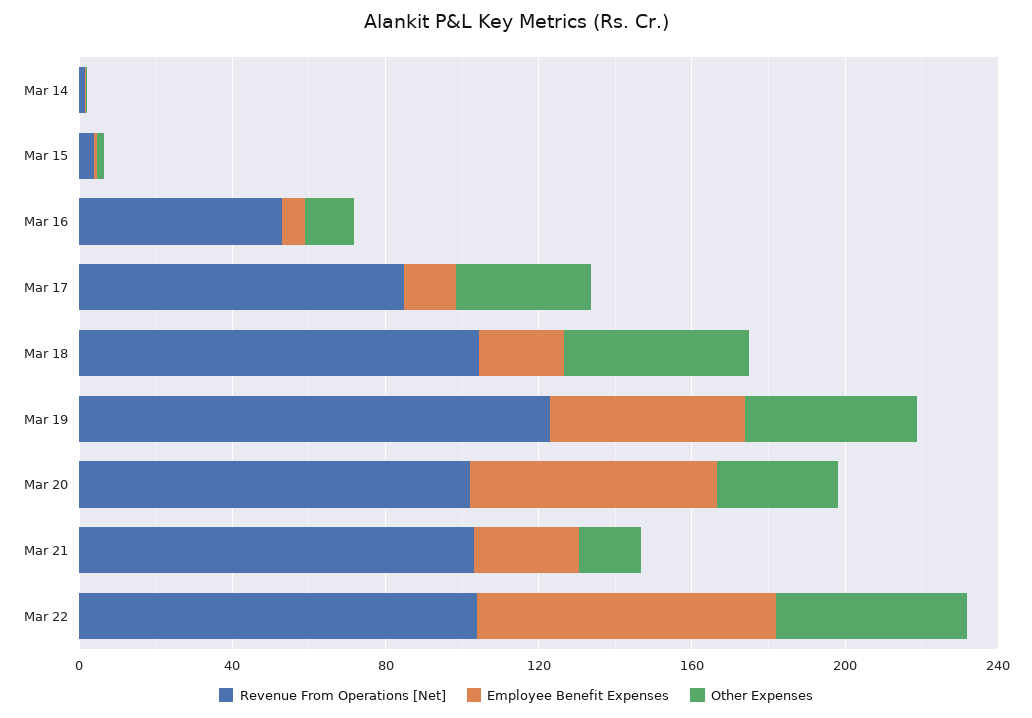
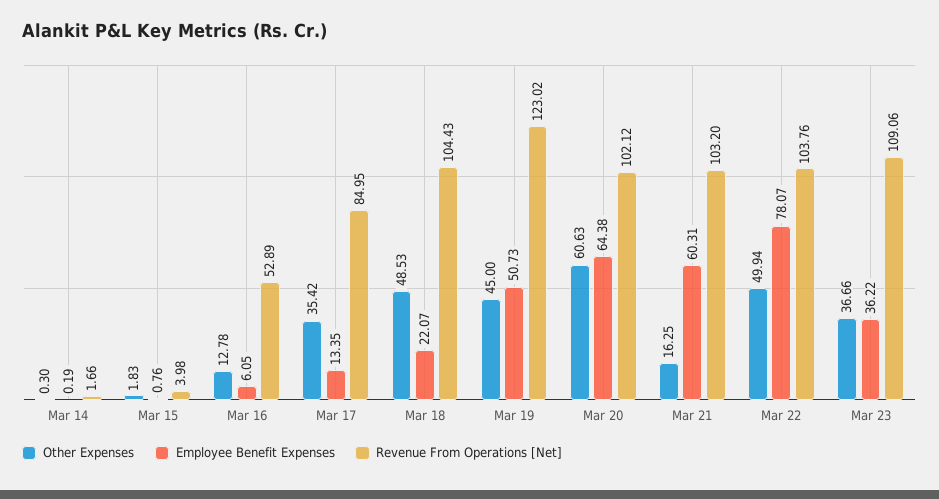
Other Expenses, Mar 20: 30 -> 60.63
Employee Benefit Expenses, Mar 21: 30 -> 60.31
Other Expenses, Mar 23: none -> 36.66
Employee Benefit Expenses, Mar 23: none -> 36.22
Revenue From Operations [Net], Mar 23: none -> 109.06

